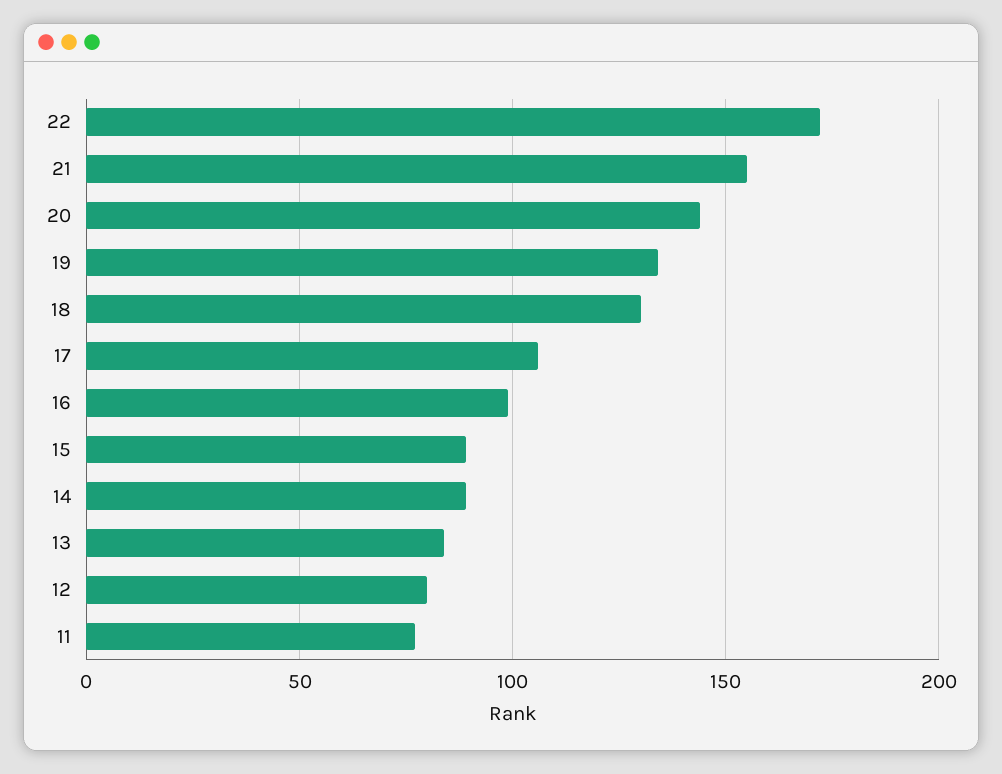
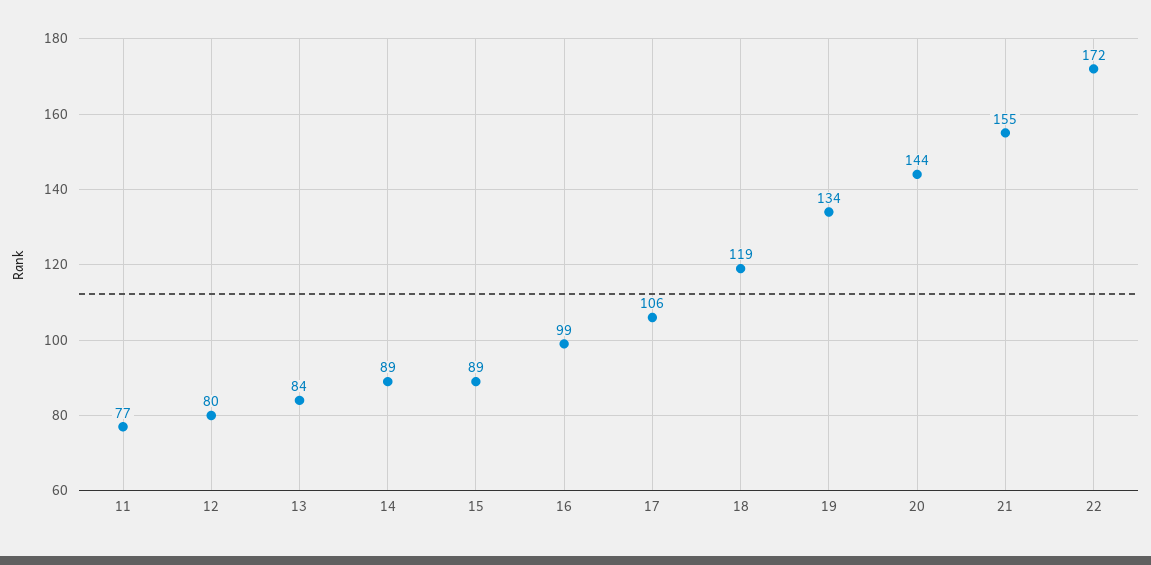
18: 130 -> 119

